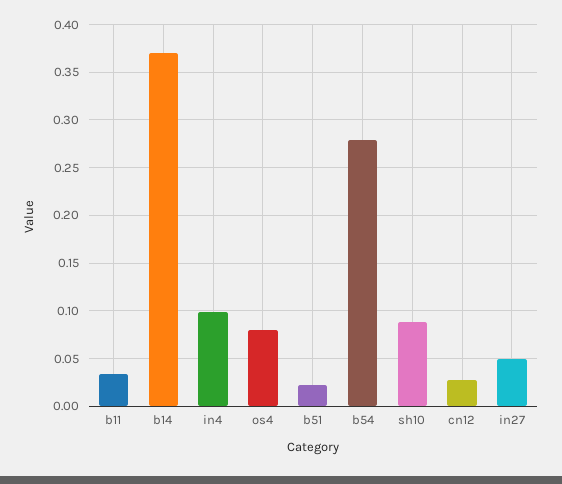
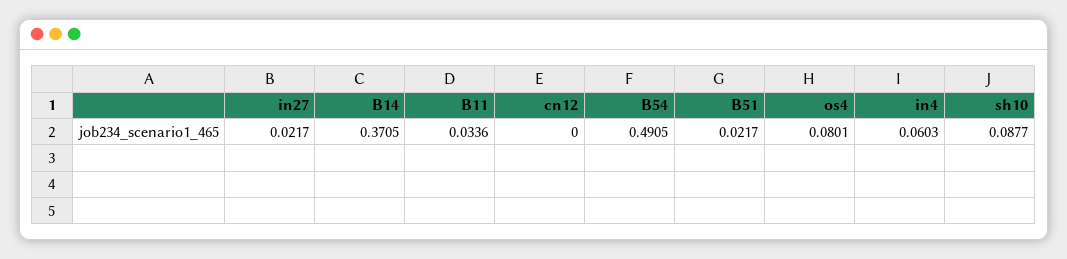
in4: 0.1 -> 0.0603
b54: 0.28 -> 0.4905
cn12: 0.03 -> 0
in27: 0.05 -> 0.0217

